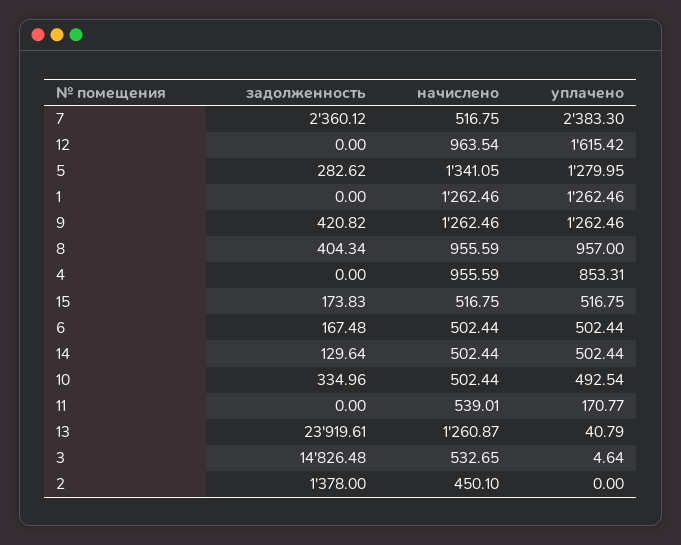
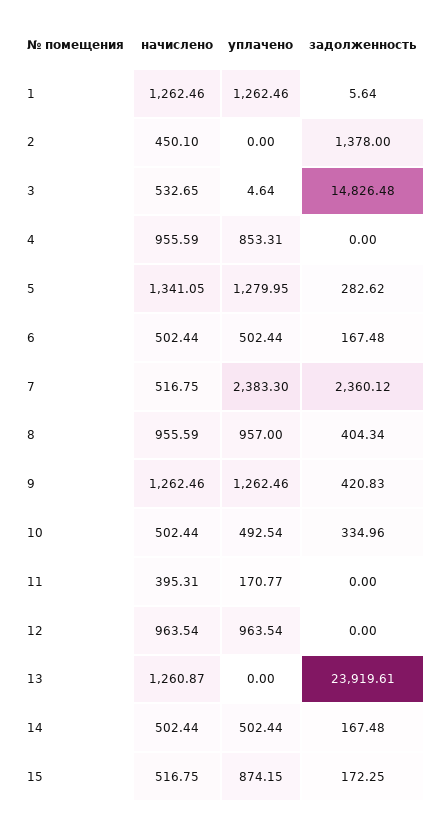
уплачено, 12: 1615.42 -> 963.54
задолженность, 1: 0 -> 5.64
задолженность, 9: 420.82 -> 420.83
задолженность, 15: 173.83 -> 172.25
уплачено, 15: 516.75 -> 874.15
задолженность, 14: 129.64 -> 167.48
начислено, 11: 539.01 -> 395.31
уплачено, 13: 40.79 -> 0

